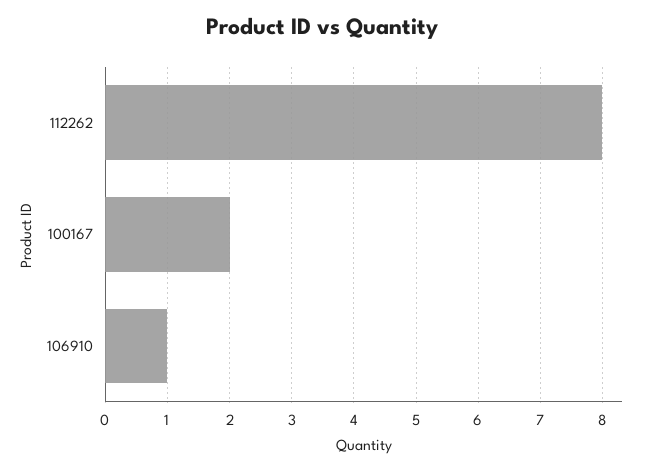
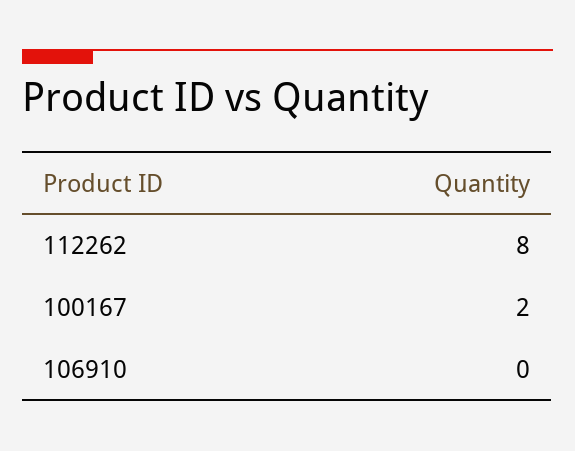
106910: 1 -> 0

